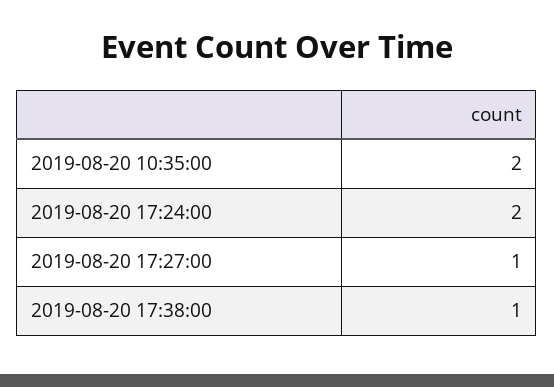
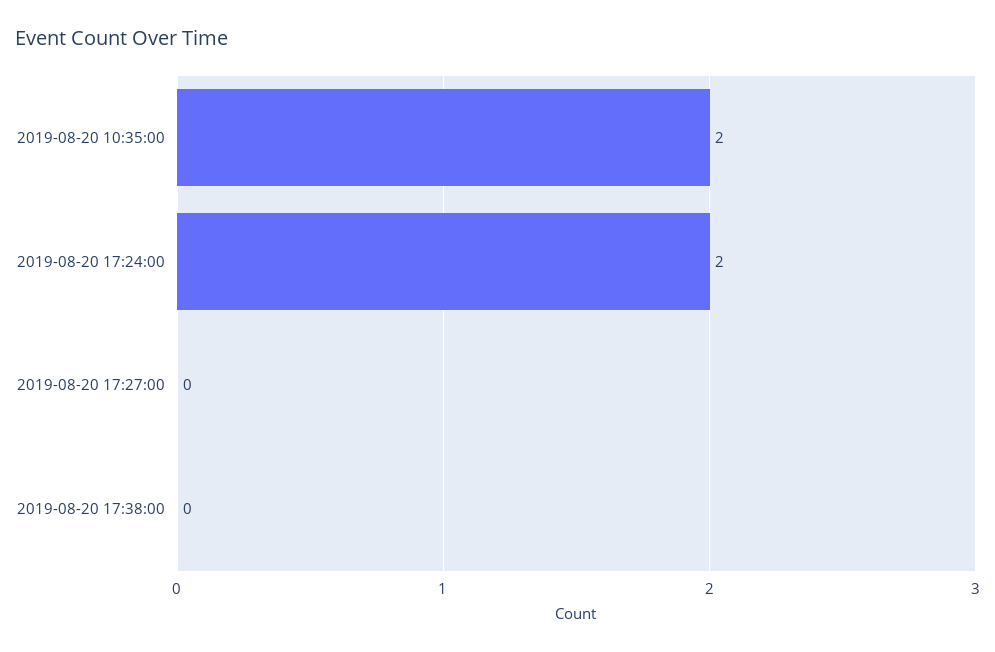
2019-08-20 17:27:00: 1 -> 0
2019-08-20 17:38:00: 1 -> 0

